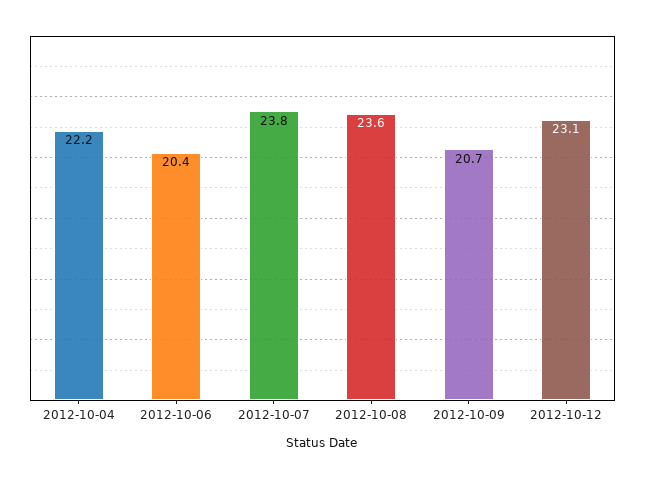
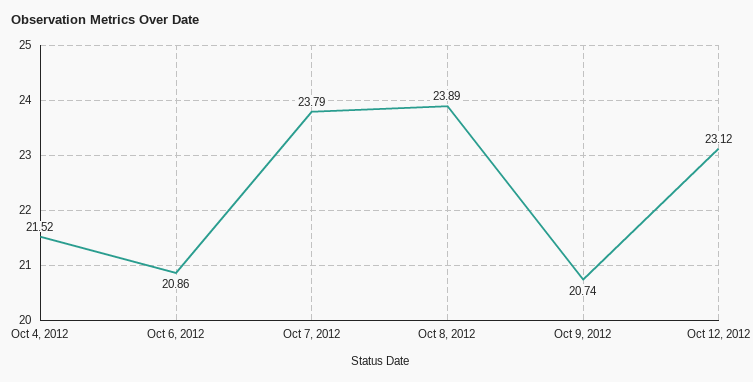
2012-10-04: 22.2 -> 21.52
2012-10-06: 20.4 -> 20.86
2012-10-08: 23.6 -> 23.89

